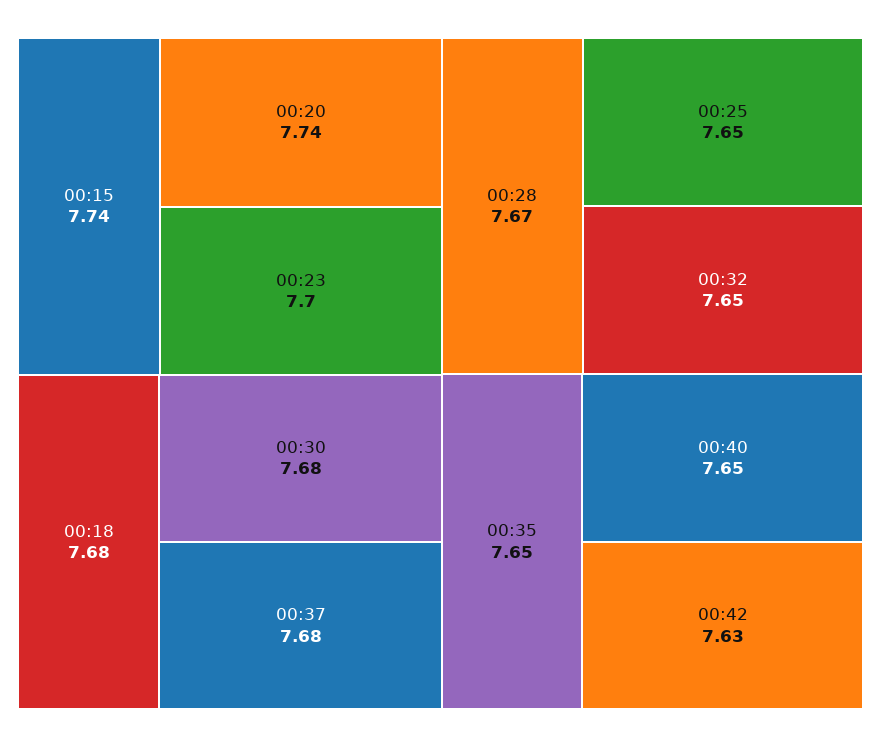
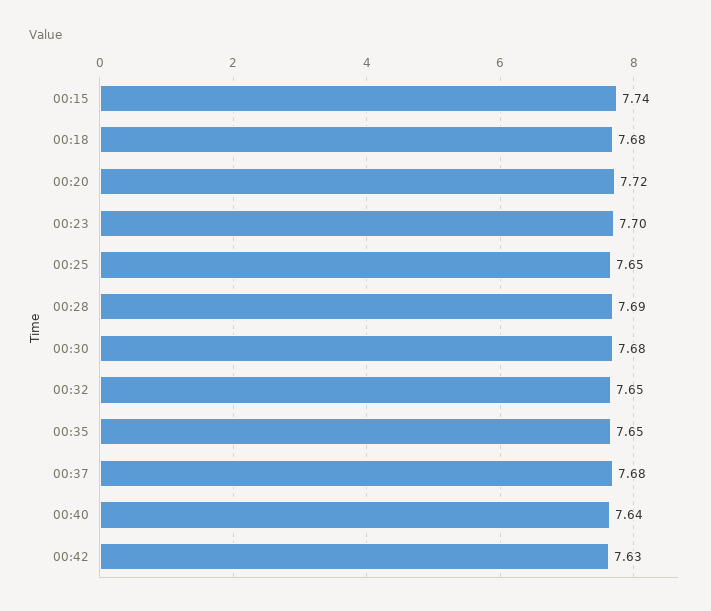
00:20: 7.74 -> 7.72
00:28: 7.67 -> 7.69
00:40: 7.65 -> 7.64

